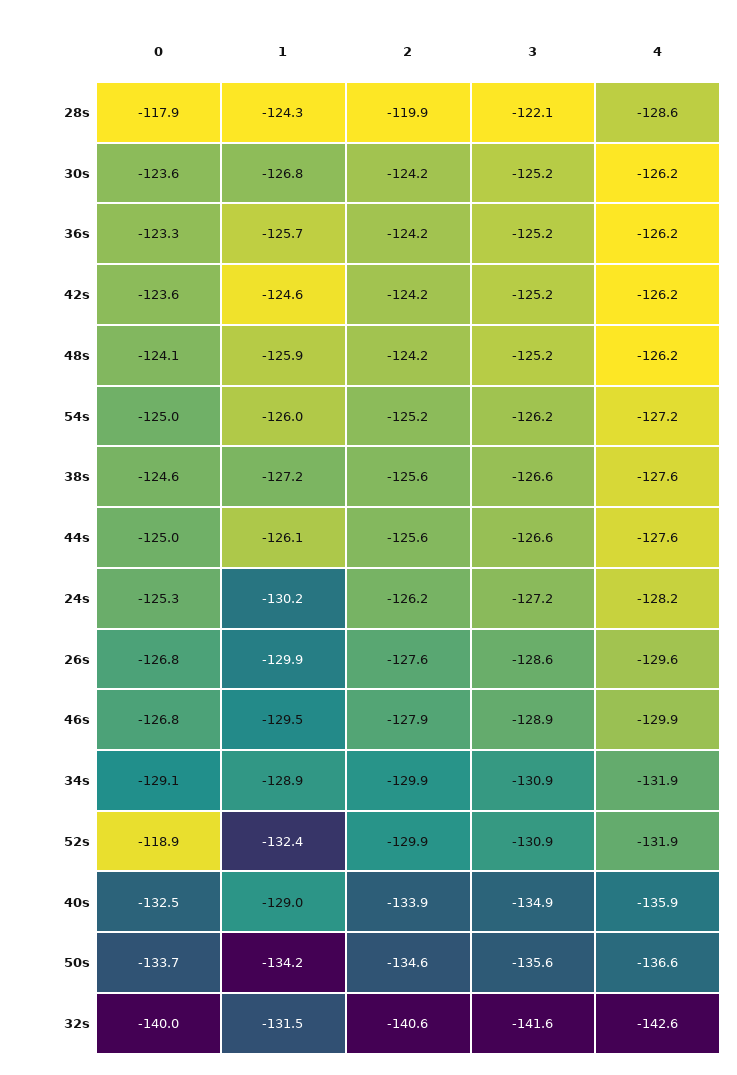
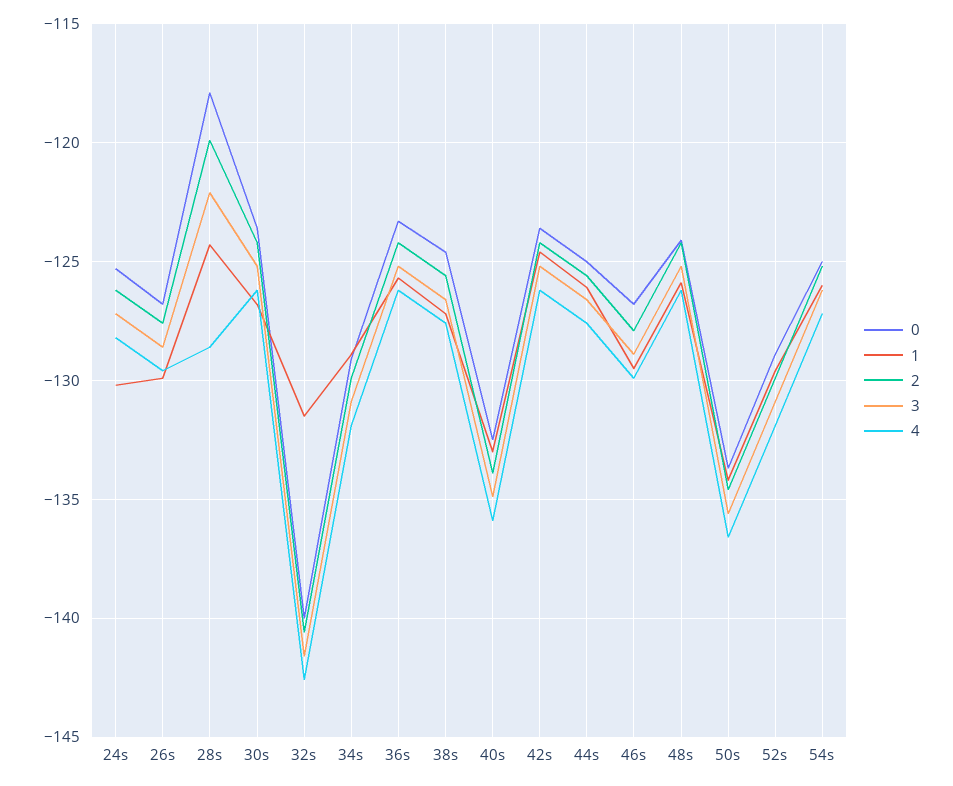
0, 52s: -118.9 -> -129
1, 52s: -132.4 -> -129.5
1, 40s: -129 -> -133

